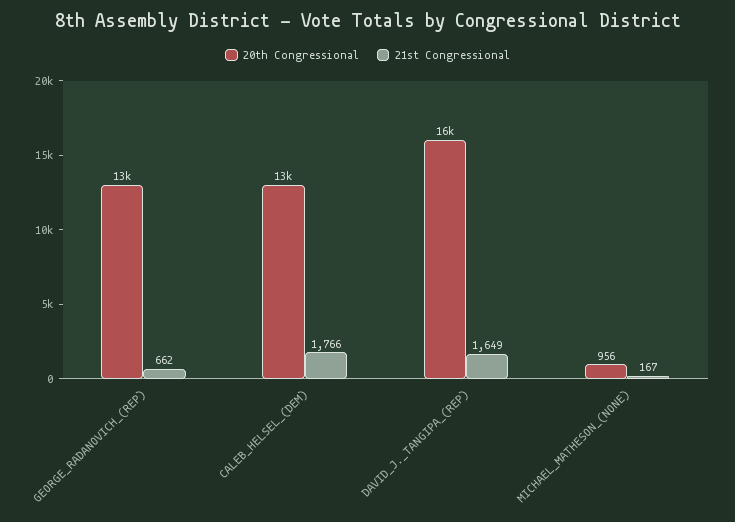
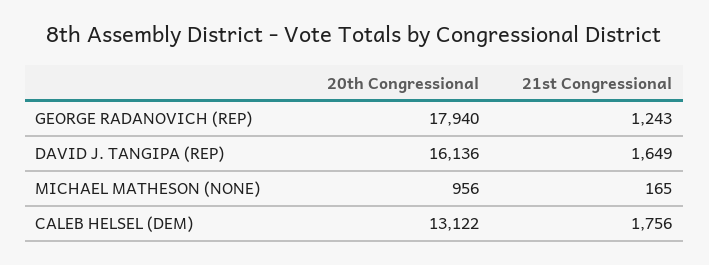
20th Congressional, GEORGE_RADANOVICH_(REP): 13000 -> 17940
21st Congressional, GEORGE_RADANOVICH_(REP): 662 -> 1243
21st Congressional, CALEB_HELSEL_(DEM): 1766 -> 1756
21st Congressional, MICHAEL_MATHESON_(NONE): 167 -> 165

